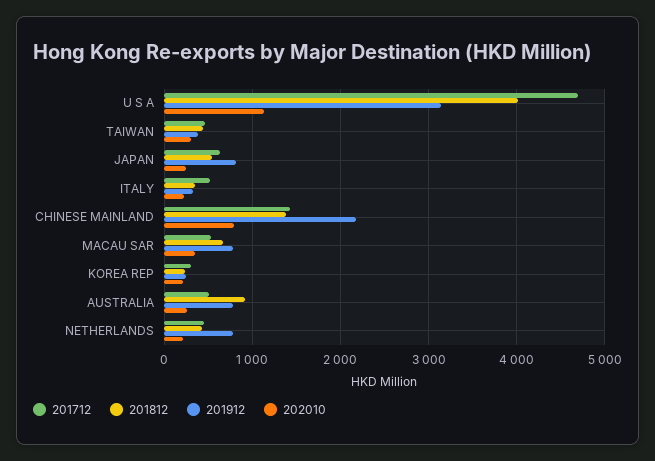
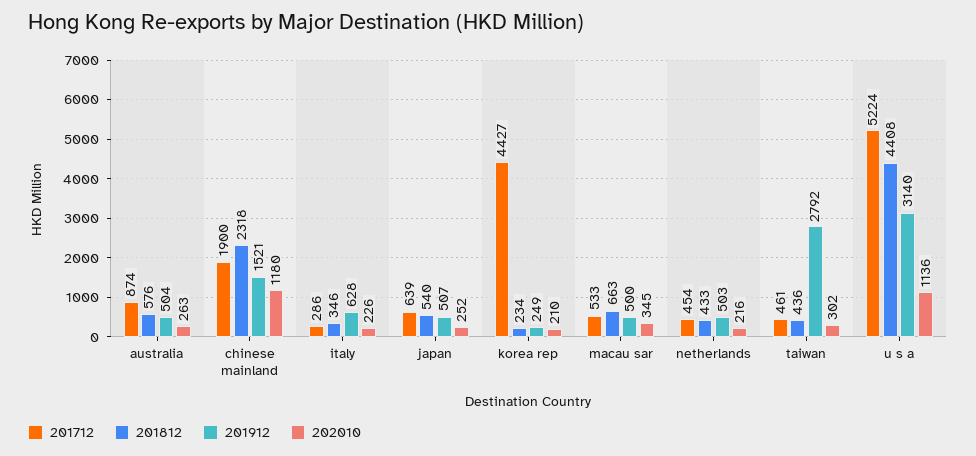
201712, U S A: 4700 -> 5224
201812, U S A: 4000 -> 4408
201912, TAIWAN: 400 -> 2792
201912, JAPAN: 800 -> 507
201712, ITALY: 500 -> 286
201912, ITALY: 300 -> 628
201712, CHINESE MAINLAND: 1400 -> 1900
201812, CHINESE MAINLAND: 1400 -> 2318
201912, CHINESE MAINLAND: 2200 -> 1521
202010, CHINESE MAINLAND: 800 -> 1180
201912, MACAU SAR: 800 -> 500
201712, KOREA REP: 300 -> 4427
201712, AUSTRALIA: 500 -> 874
201812, AUSTRALIA: 900 -> 576
201912, AUSTRALIA: 800 -> 504
201912, NETHERLANDS: 800 -> 503

